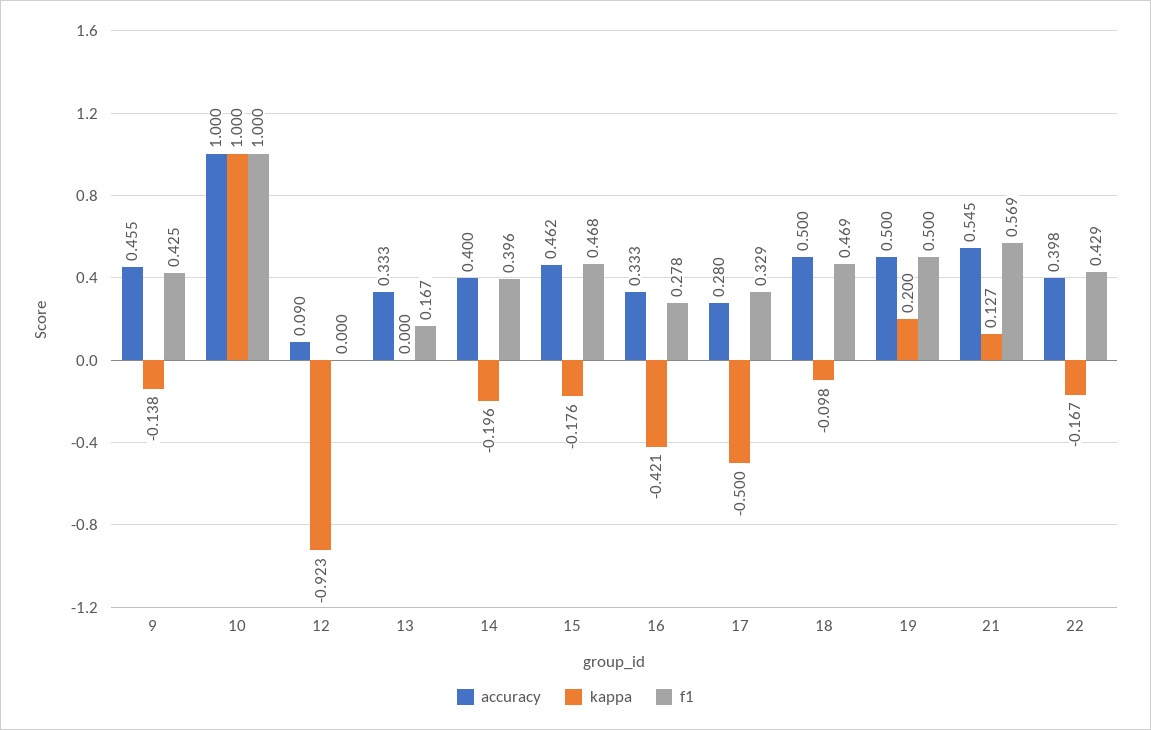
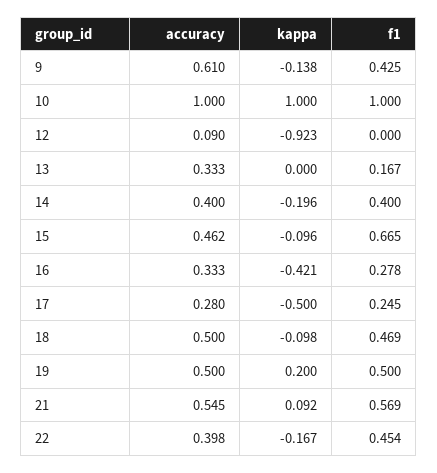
accuracy, 9: 0.455 -> 0.61
f1, 14: 0.396 -> 0.4
kappa, 15: -0.176 -> -0.096
f1, 15: 0.468 -> 0.665
f1, 17: 0.329 -> 0.245
kappa, 21: 0.127 -> 0.092
f1, 22: 0.429 -> 0.454

